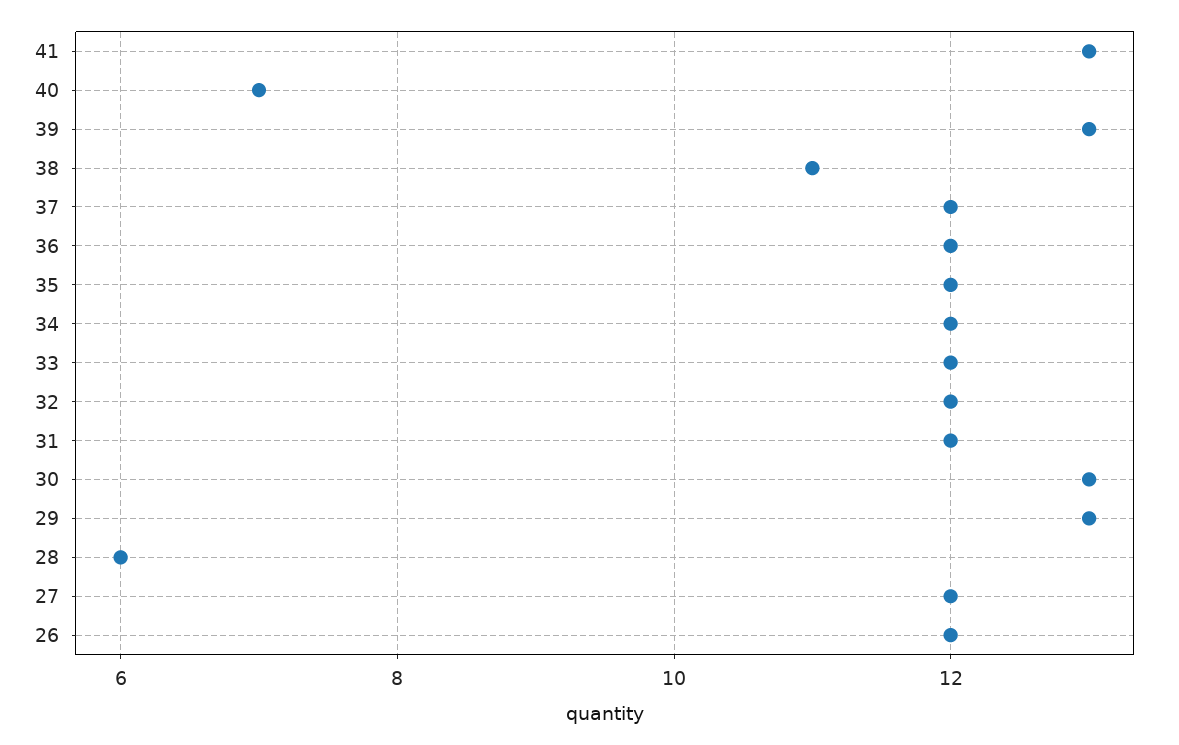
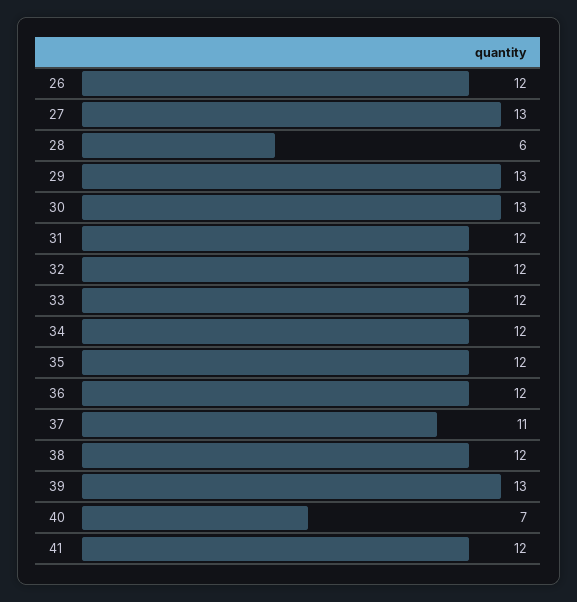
41: 13 -> 12
38: 11 -> 12
37: 12 -> 11
27: 12 -> 13

